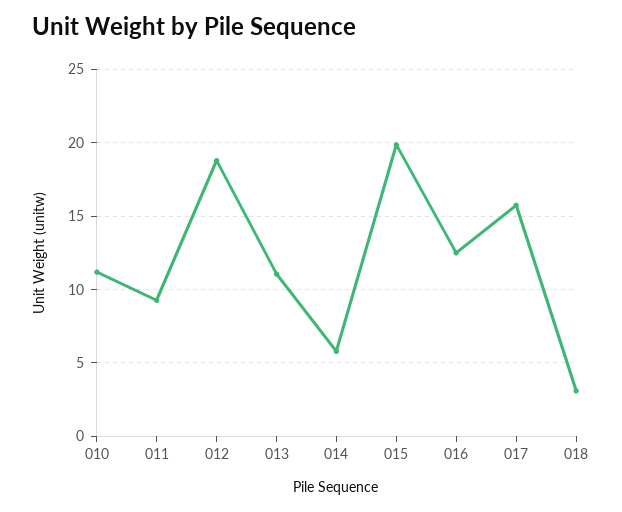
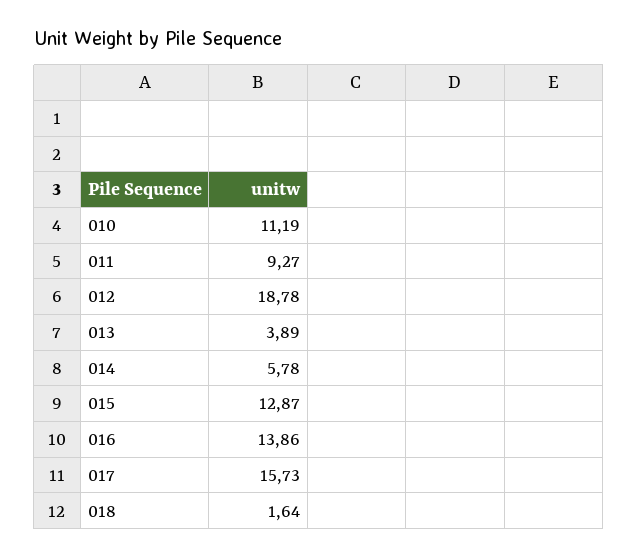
013: 11 -> 3.89
015: 20 -> 12.87
016: 12.5 -> 13.86
018: 3 -> 1.64

